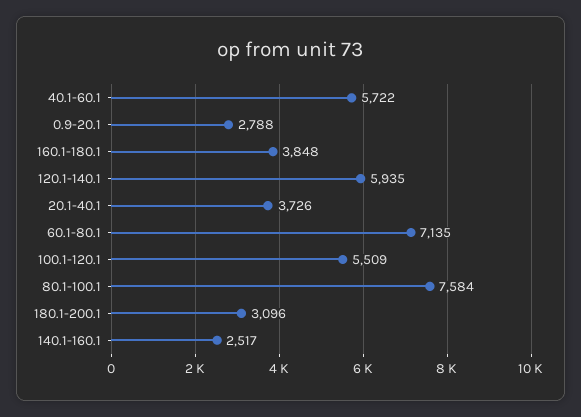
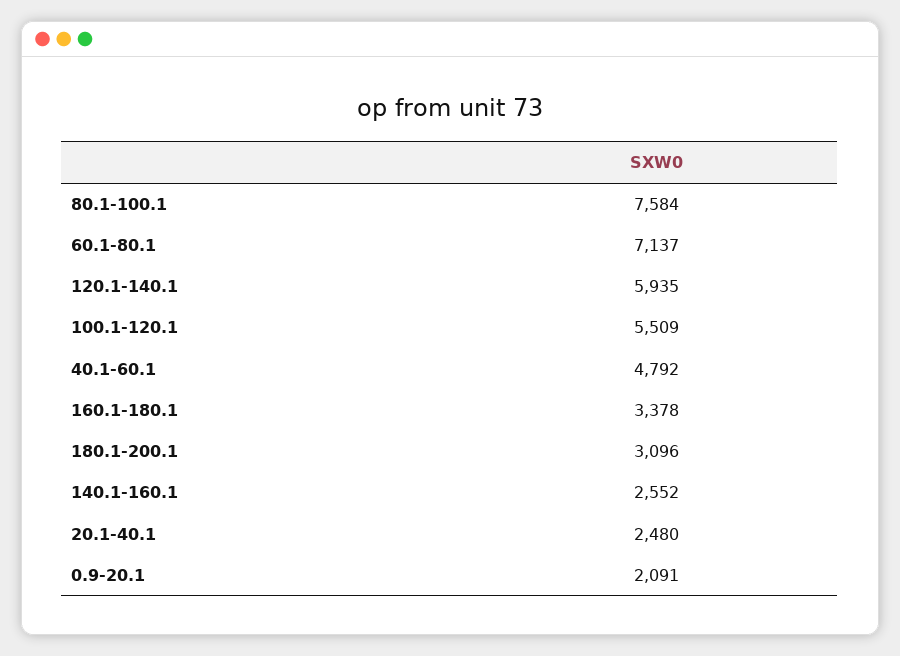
40.1-60.1: 5722 -> 4792
0.9-20.1: 2788 -> 2091
160.1-180.1: 3848 -> 3378
20.1-40.1: 3726 -> 2480
60.1-80.1: 7135 -> 7137
140.1-160.1: 2517 -> 2552

